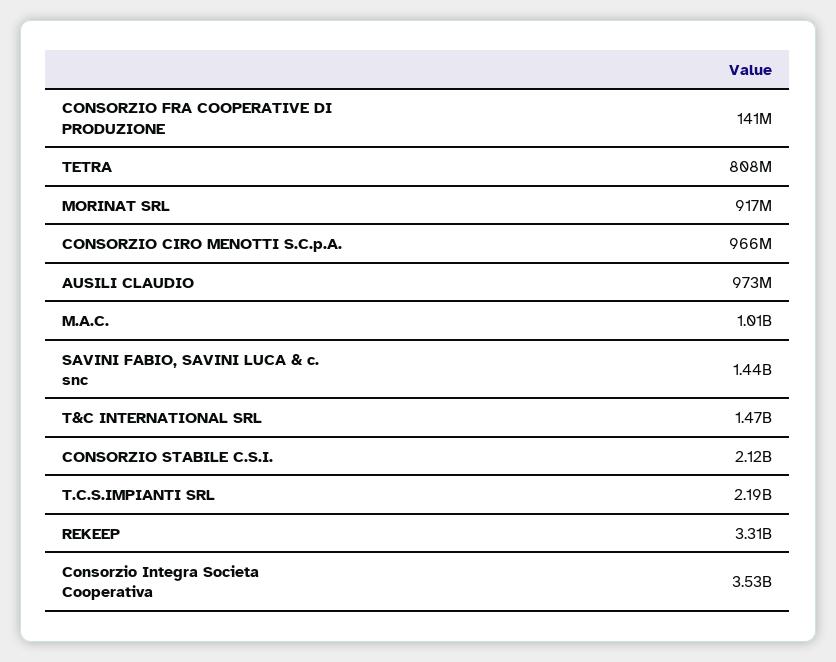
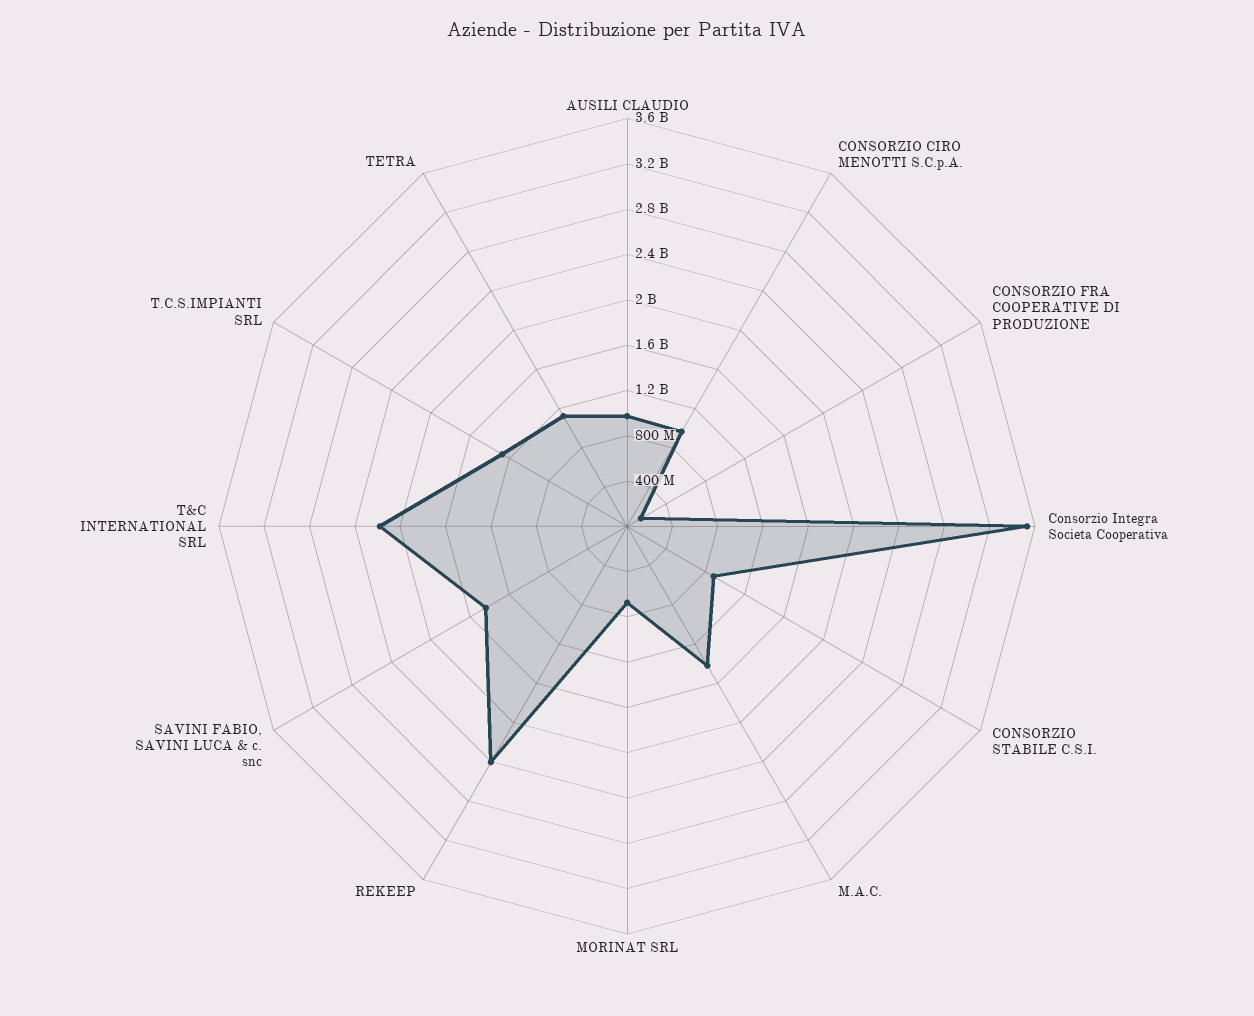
TETRA: 808000000 -> 1100000000
MORINAT SRL: 917000000 -> 700000000
M.A.C.: 1010000000 -> 1400000000
T&C INTERNATIONAL SRL: 1470000000 -> 2200000000
CONSORZIO STABILE C.S.I.: 2120000000 -> 900000000
T.C.S.IMPIANTI SRL: 2190000000 -> 1300000000
REKEEP: 3310000000 -> 2400000000

